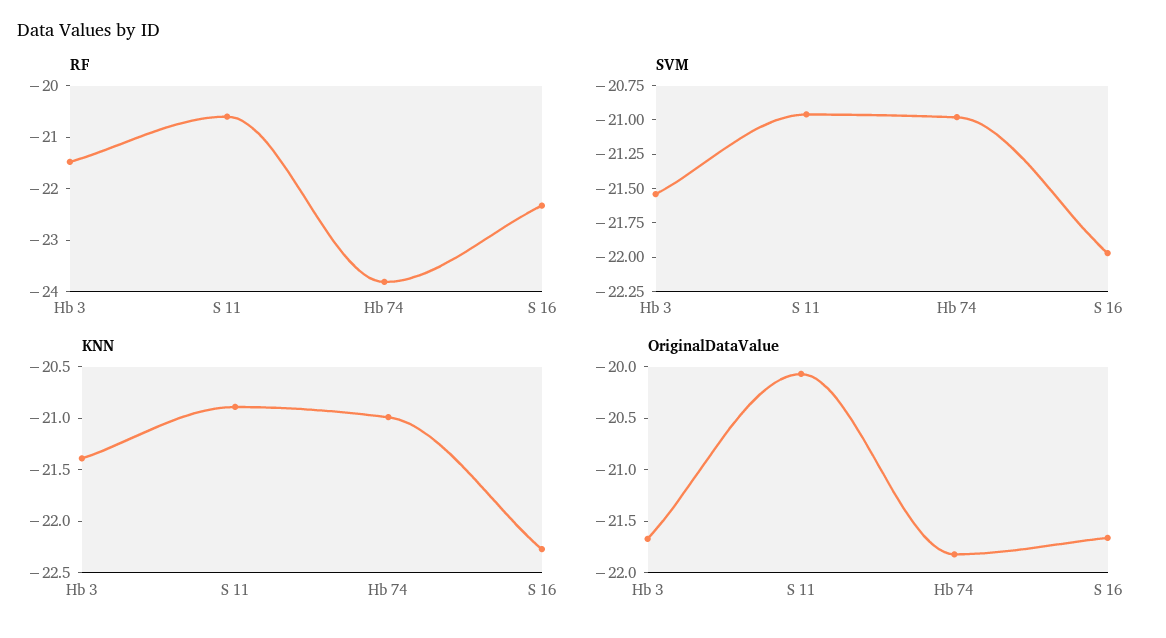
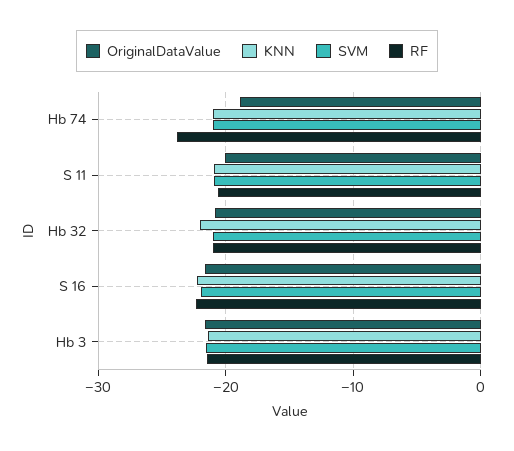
OriginalDataValue, Hb 74: -21.8 -> -19
OriginalDataValue, Hb 32: none -> -21
KNN, Hb 32: none -> -22
SVM, Hb 32: none -> -21
RF, Hb 32: none -> -21

